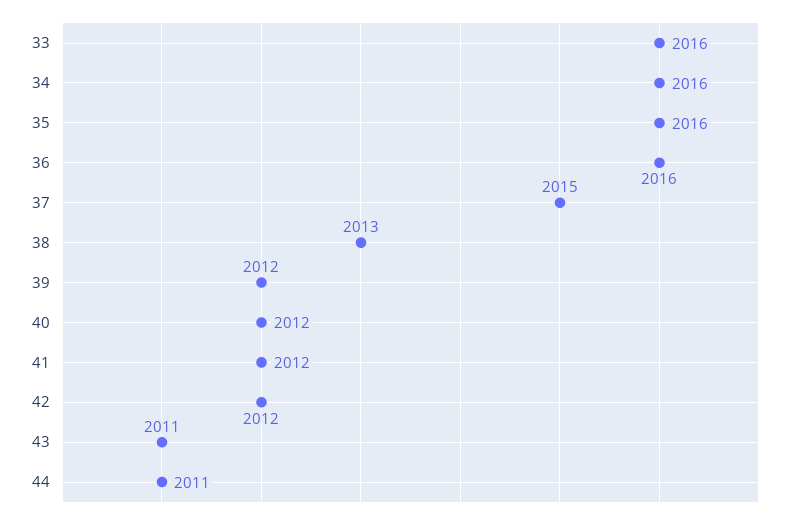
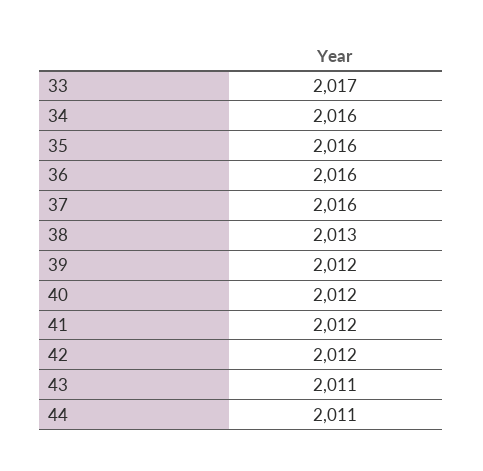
33: 2016 -> 2017
37: 2015 -> 2016

